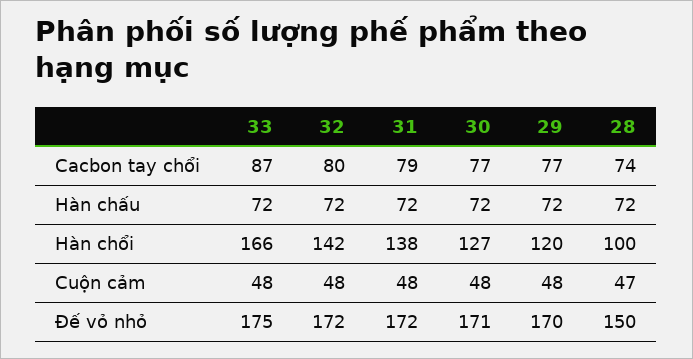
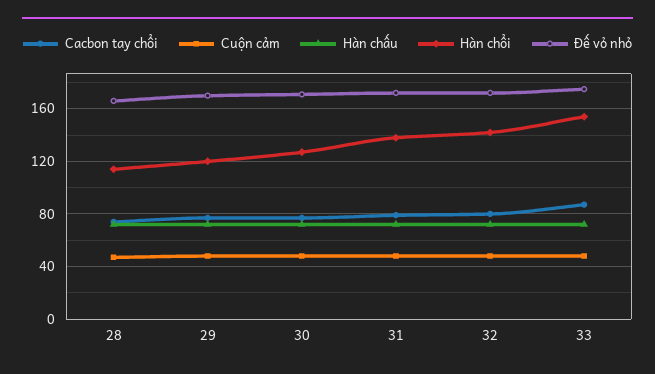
Hàn chổi, 33: 166 -> 155
Hàn chổi, 28: 100 -> 115
Đế vỏ nhỏ, 28: 150 -> 165

